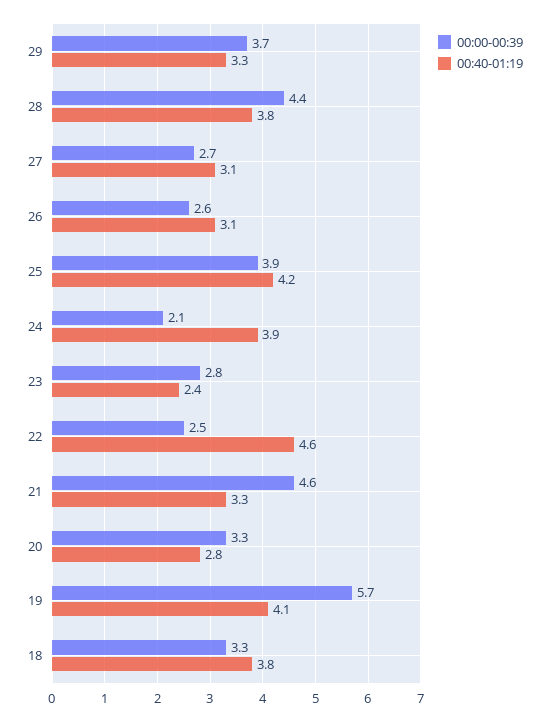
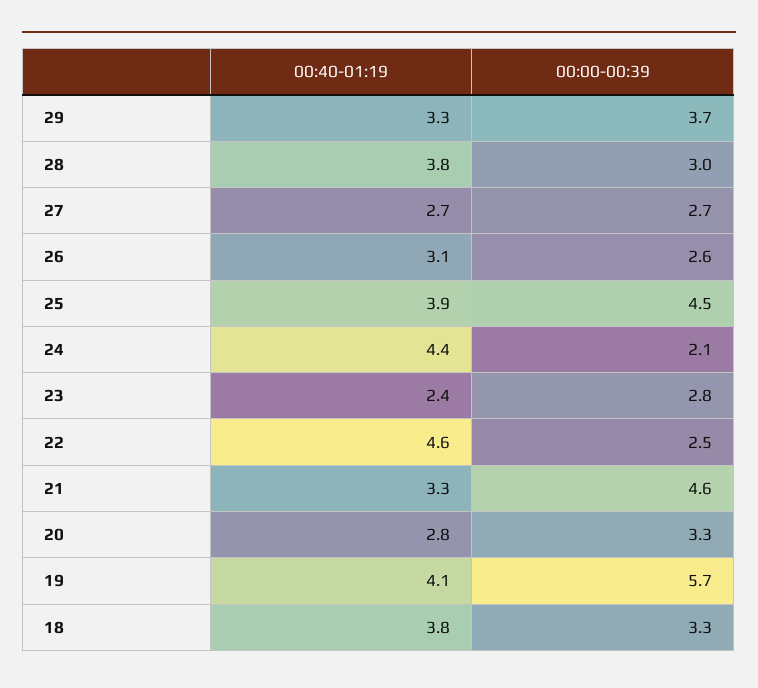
00:00-00:39, 28: 4.4 -> 3
00:40-01:19, 27: 3.1 -> 2.7
00:00-00:39, 25: 3.9 -> 4.5
00:40-01:19, 25: 4.2 -> 3.9
00:40-01:19, 24: 3.9 -> 4.4

